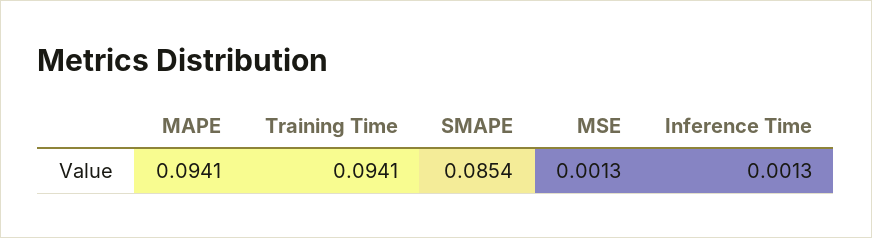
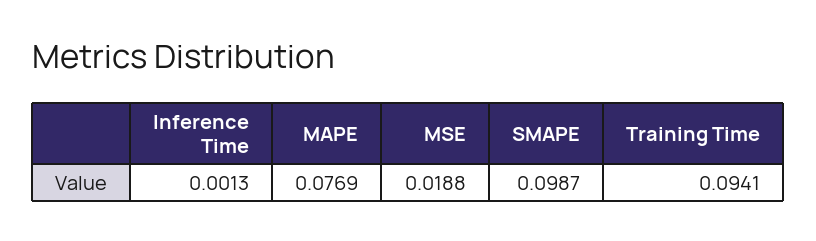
MAPE: 0.0941 -> 0.0769
SMAPE: 0.0854 -> 0.0987
MSE: 0.0013 -> 0.0188

